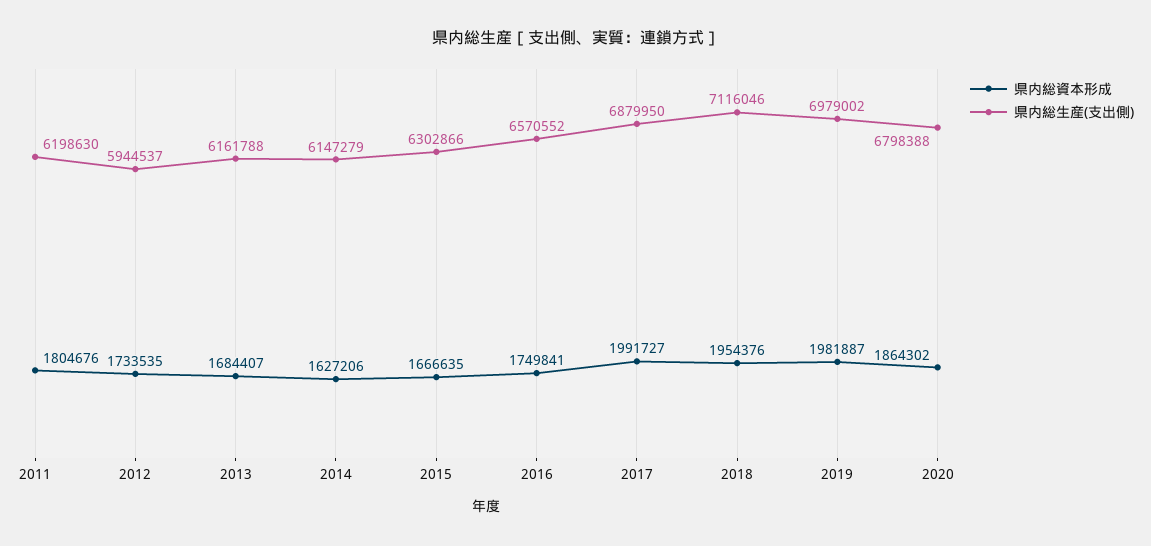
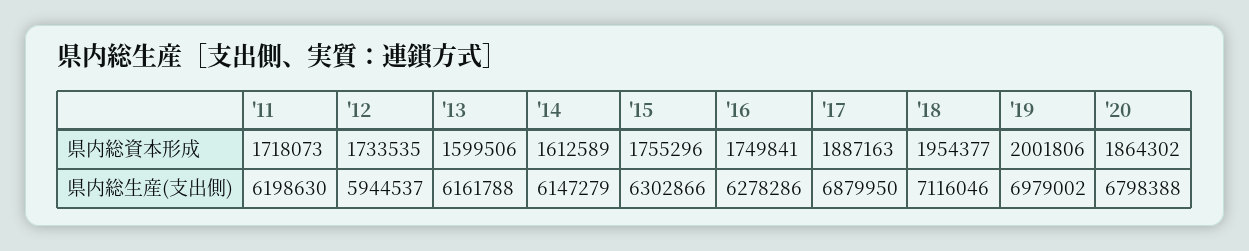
県内総資本形成, 2011: 1804676 -> 1718073
県内総資本形成, 2013: 1684407 -> 1599506
県内総資本形成, 2014: 1627206 -> 1612589
県内総資本形成, 2015: 1666635 -> 1755296
県内総生産(支出側), 2016: 6570552 -> 6278286
県内総資本形成, 2017: 1991727 -> 1887163
県内総資本形成, 2018: 1954376 -> 1954377
県内総資本形成, 2019: 1981887 -> 2001806

